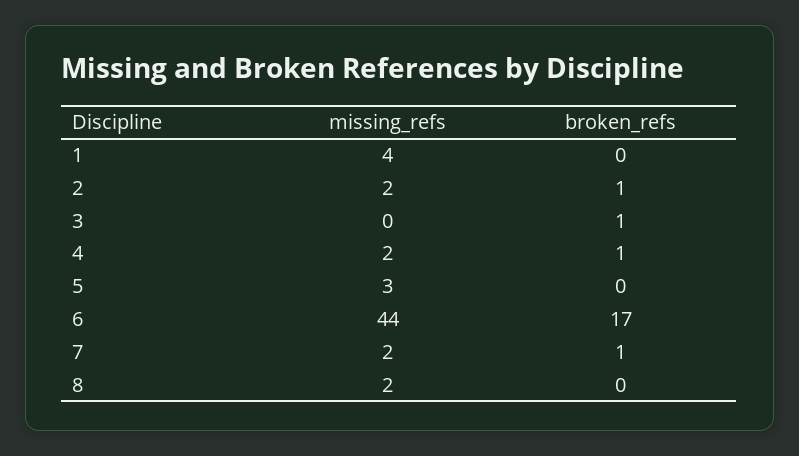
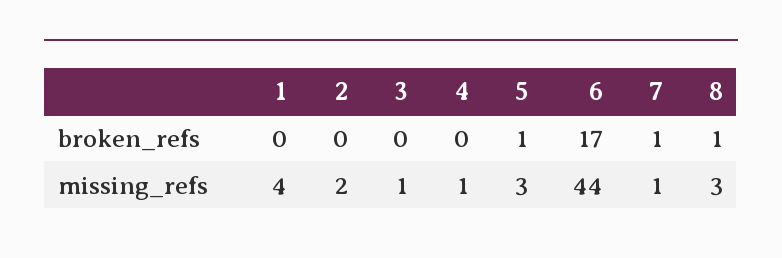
broken_refs, 2: 1 -> 0
missing_refs, 3: 0 -> 1
broken_refs, 3: 1 -> 0
missing_refs, 4: 2 -> 1
broken_refs, 4: 1 -> 0
broken_refs, 5: 0 -> 1
missing_refs, 7: 2 -> 1
missing_refs, 8: 2 -> 3
broken_refs, 8: 0 -> 1

